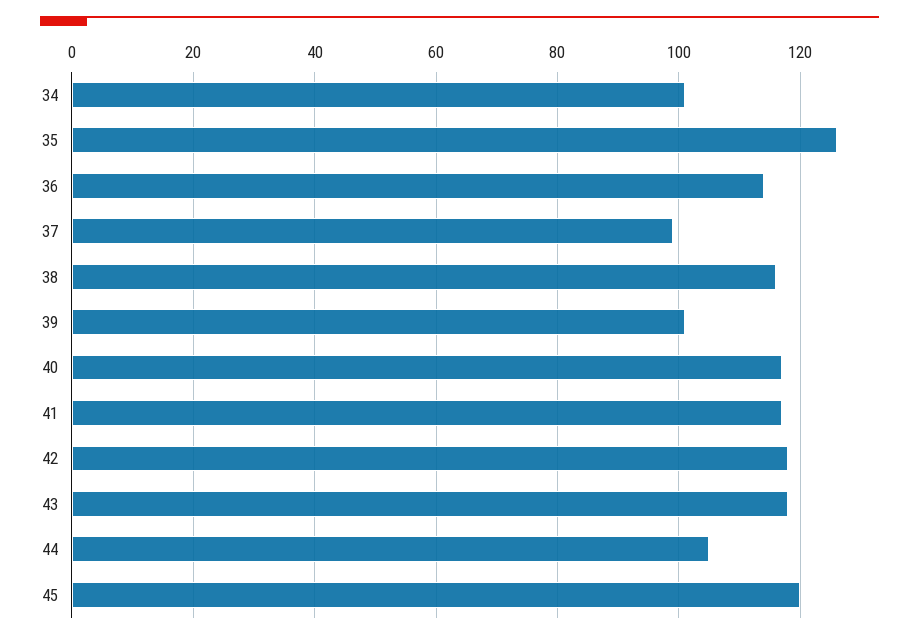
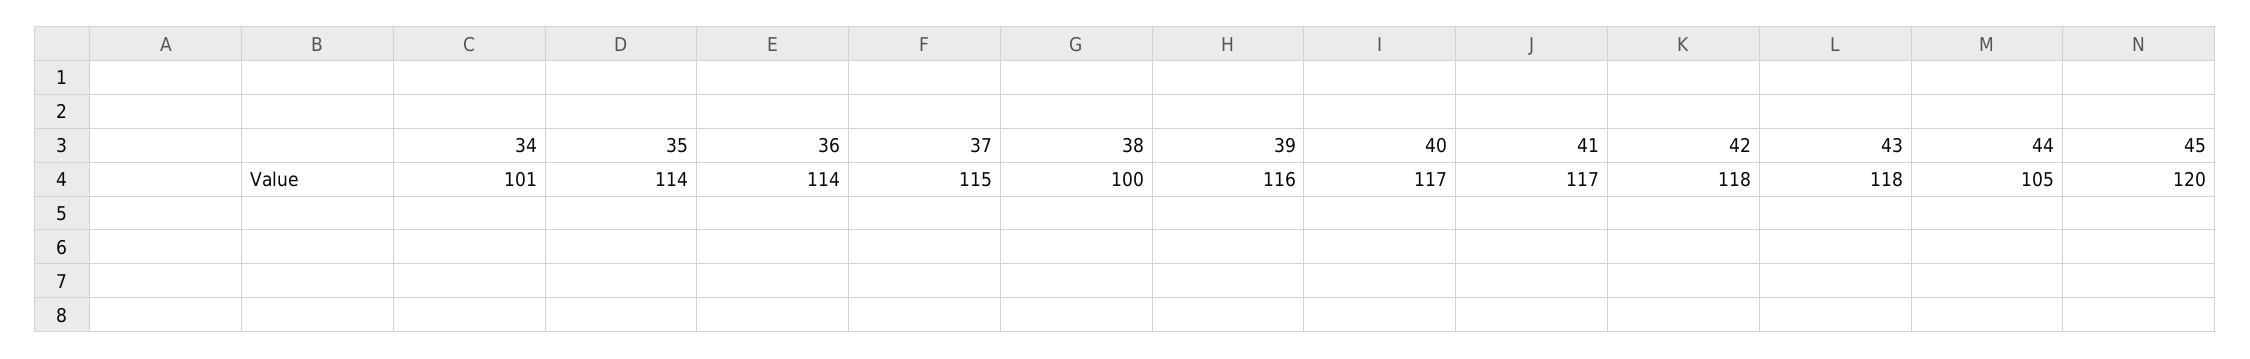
35: 125 -> 114
37: 100 -> 115
38: 115 -> 100
39: 100 -> 116

